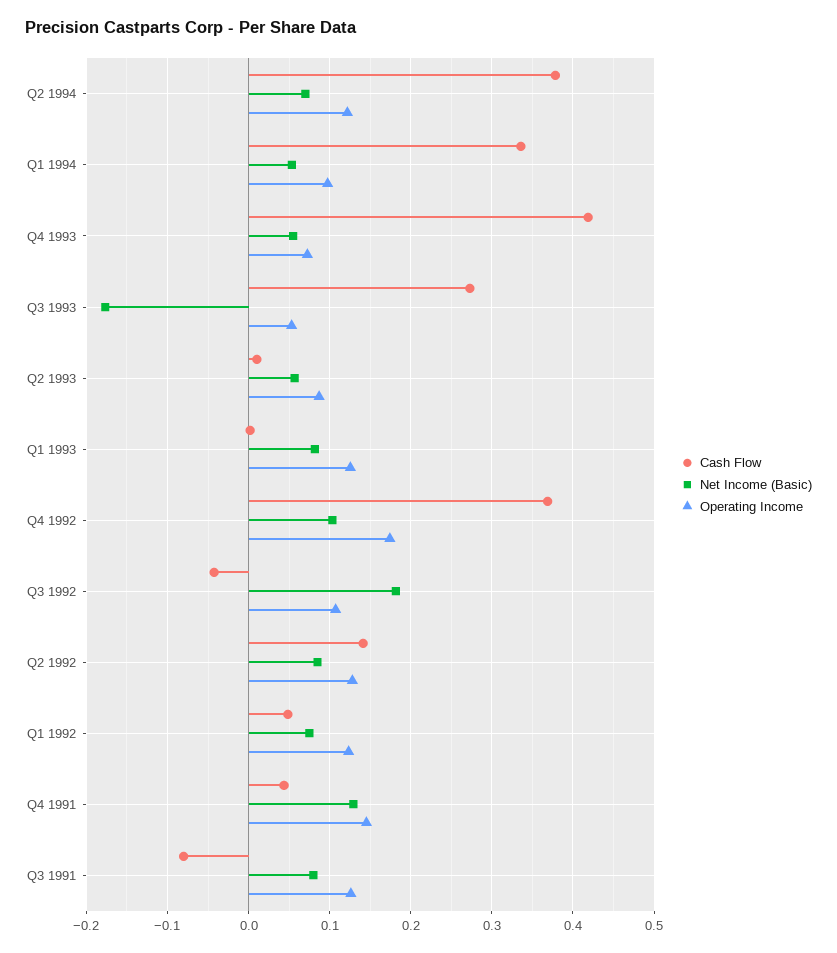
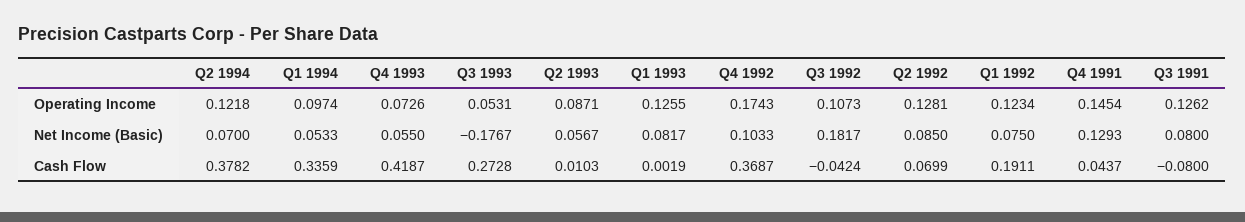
Cash Flow, Q2 1992: 0.14 -> 0.0699
Cash Flow, Q1 1992: 0.05 -> 0.1911

